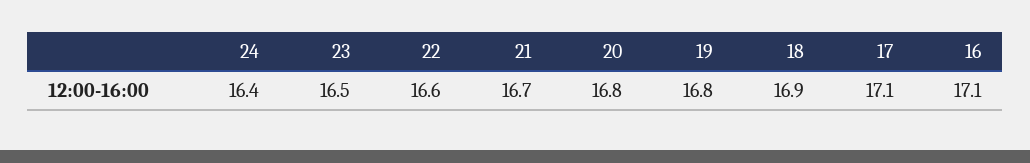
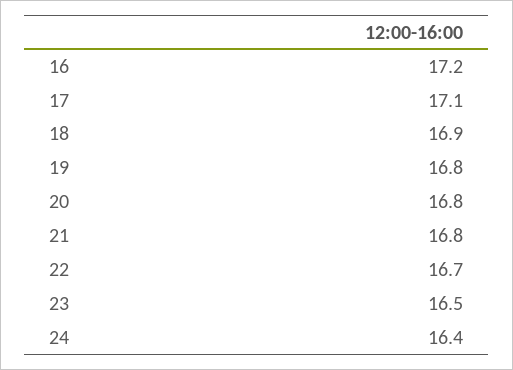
22: 16.6 -> 16.7
21: 16.7 -> 16.8
16: 17.1 -> 17.2

